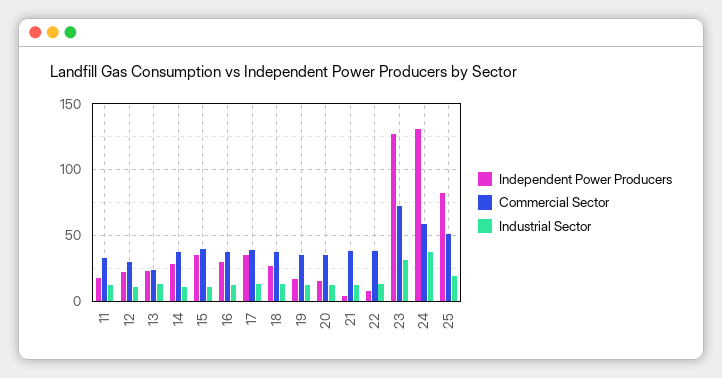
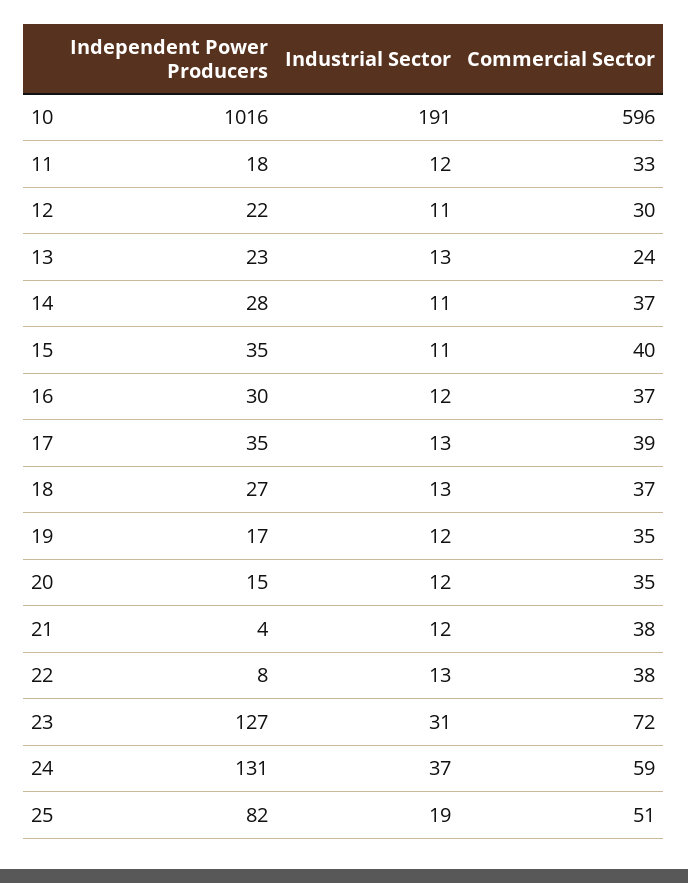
Independent Power Producers, 10: none -> 1016
Industrial Sector, 10: none -> 191
Commercial Sector, 10: none -> 596

